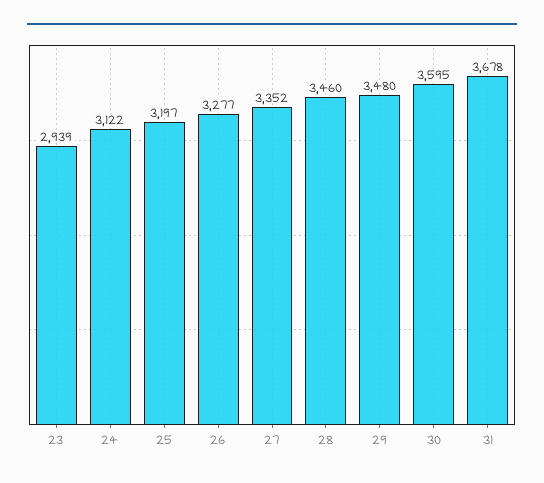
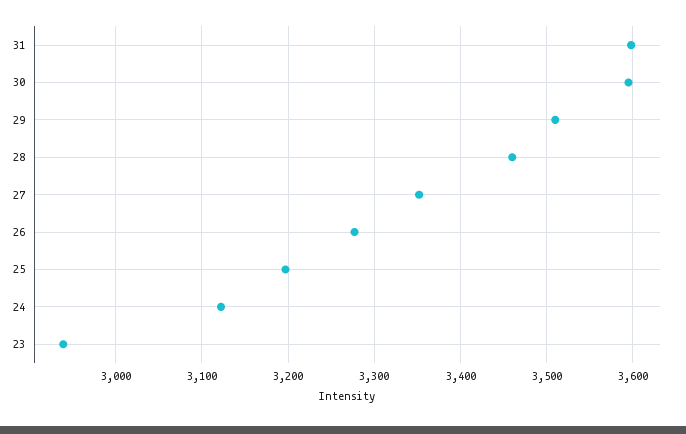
29: 3480 -> 3510
31: 3678 -> 3600

